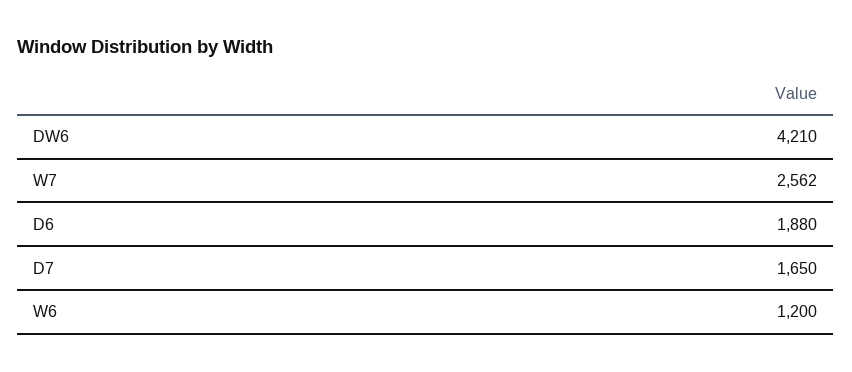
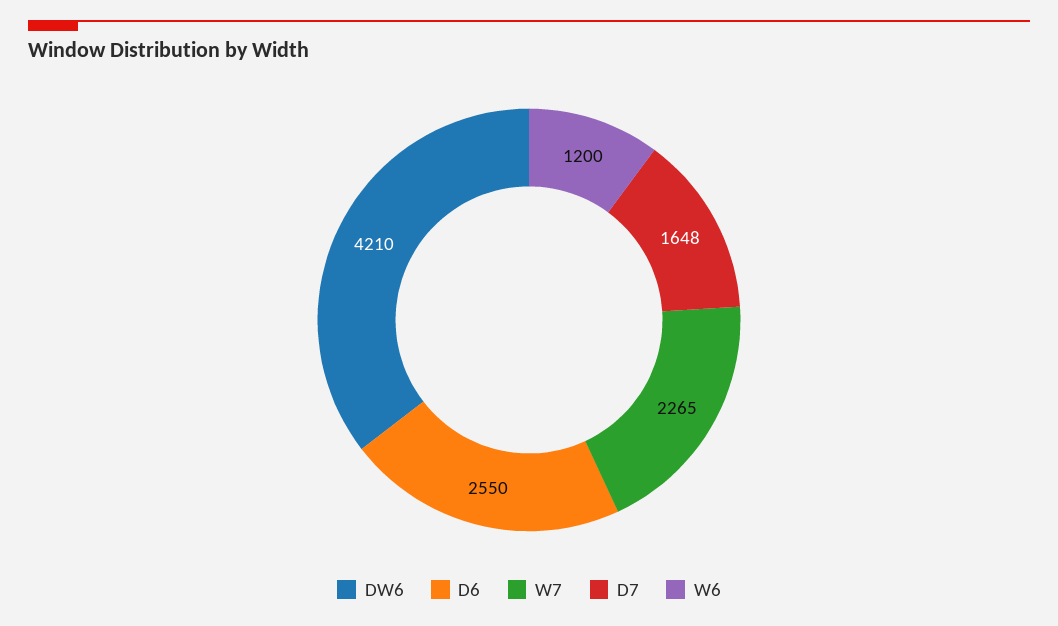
W7: 2562 -> 2265
D6: 1880 -> 2550
D7: 1650 -> 1648

